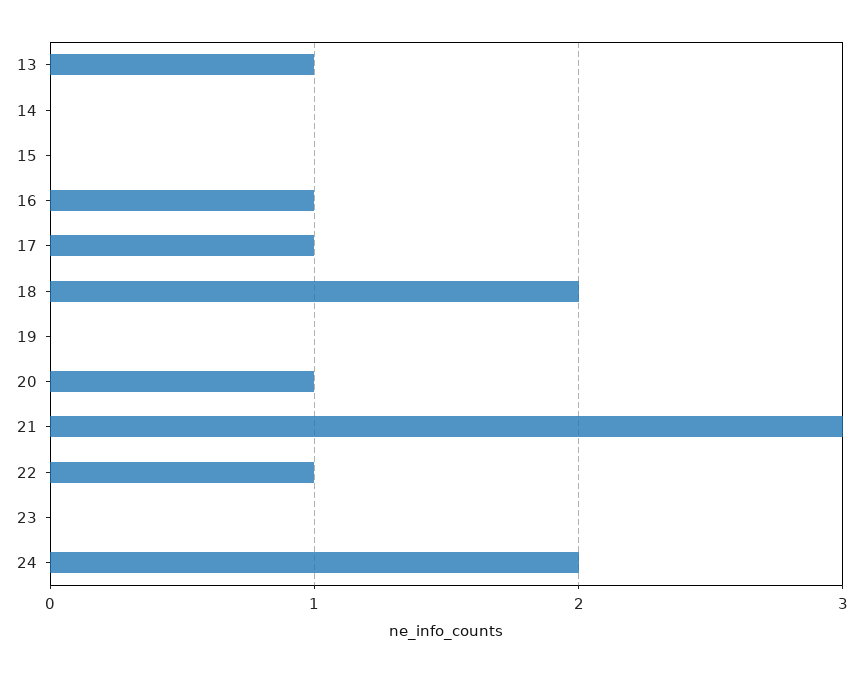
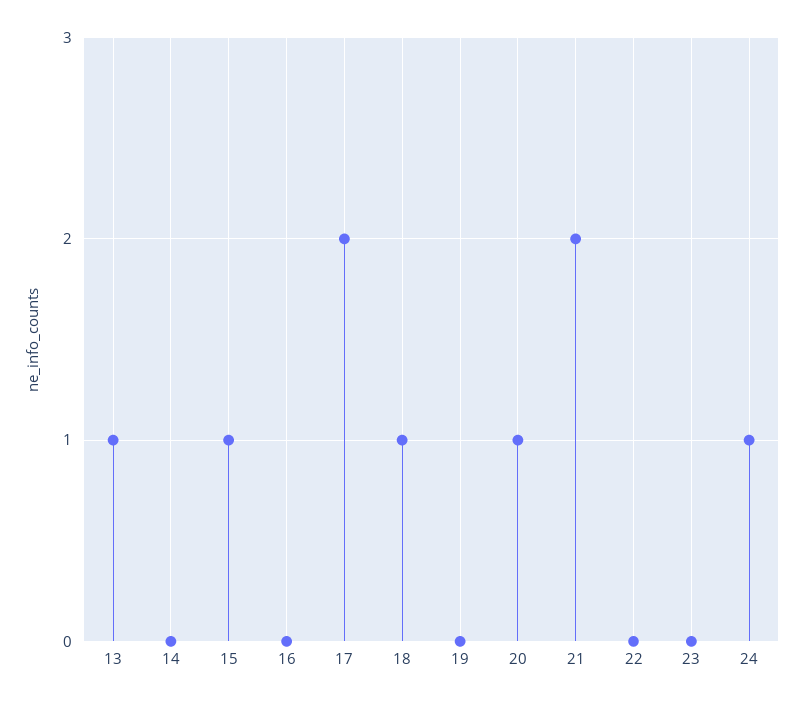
15: 0 -> 1
16: 1 -> 0
17: 1 -> 2
18: 2 -> 1
21: 3 -> 2
22: 1 -> 0
24: 2 -> 1

